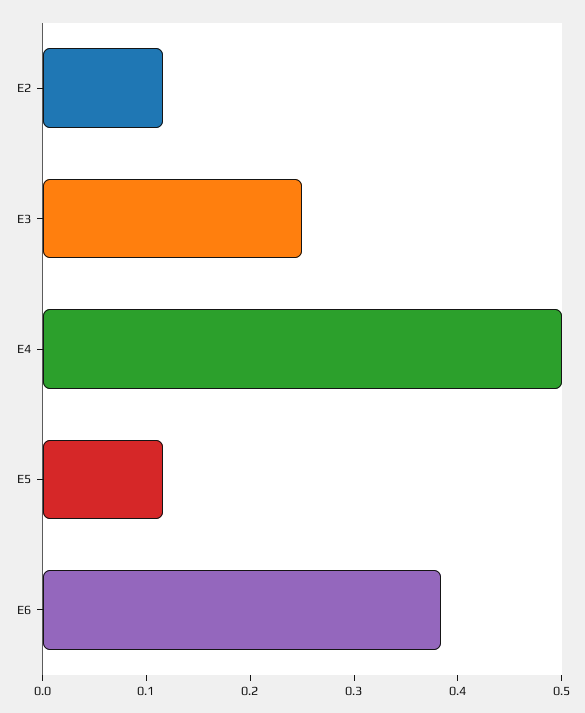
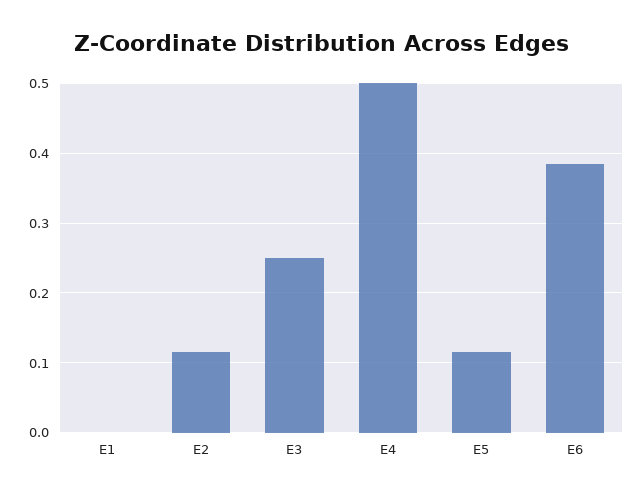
E1: none -> 0

